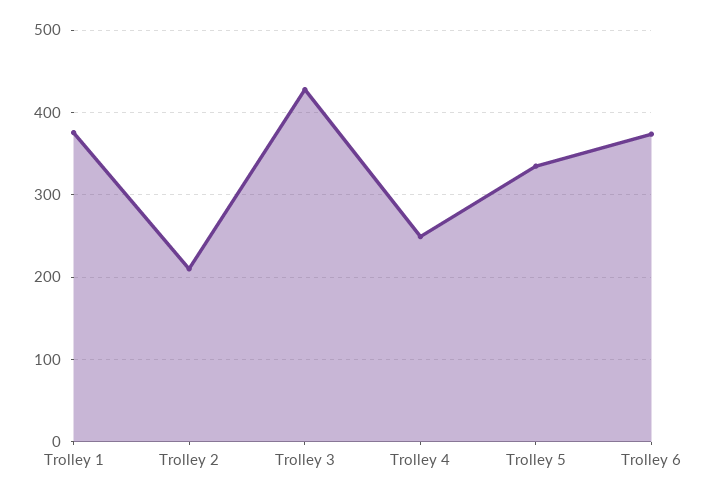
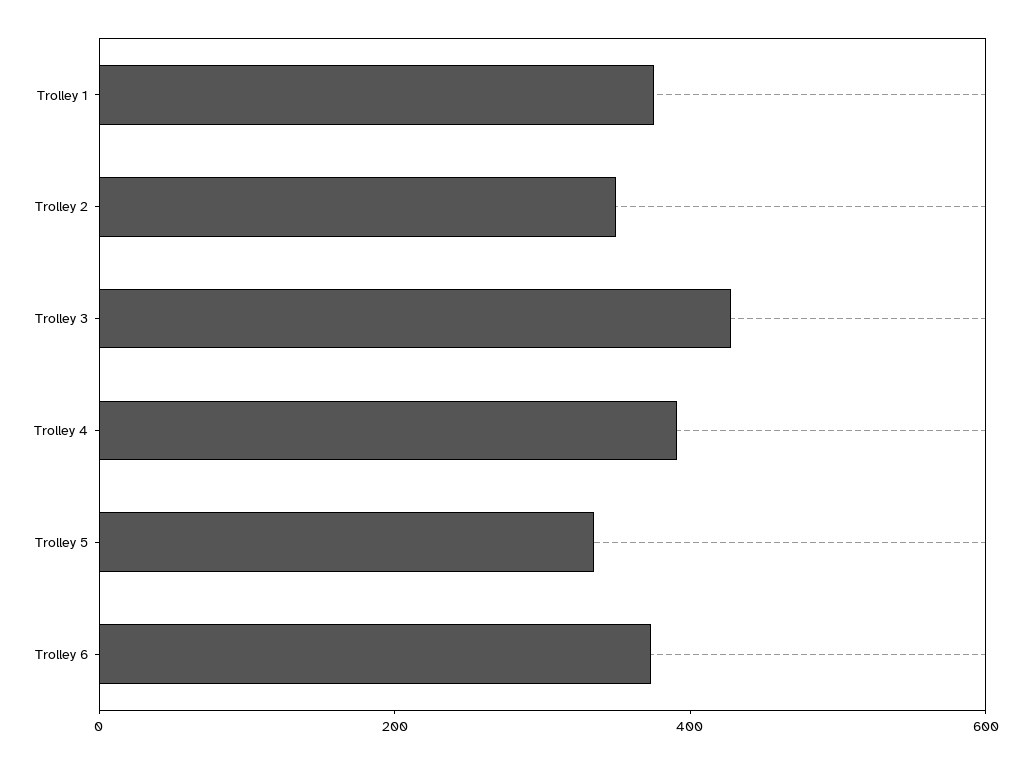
Trolley 2: 210 -> 350
Trolley 4: 250 -> 400

